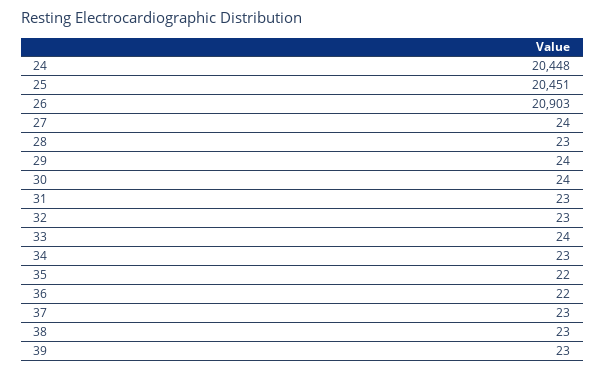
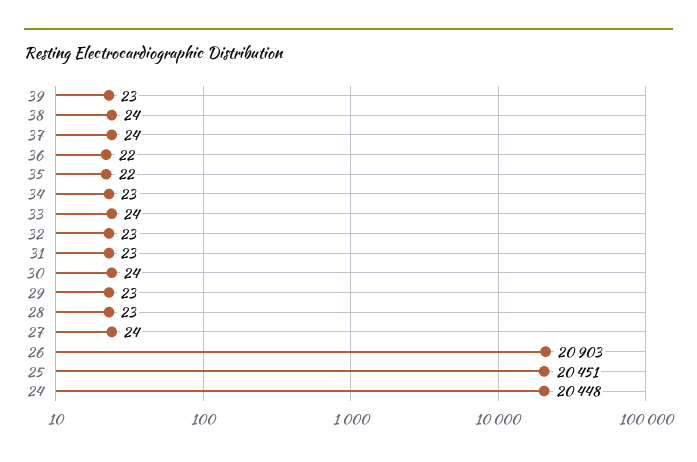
29: 24 -> 23
37: 23 -> 24
38: 23 -> 24

